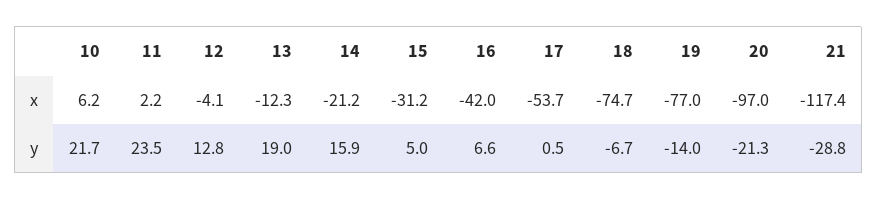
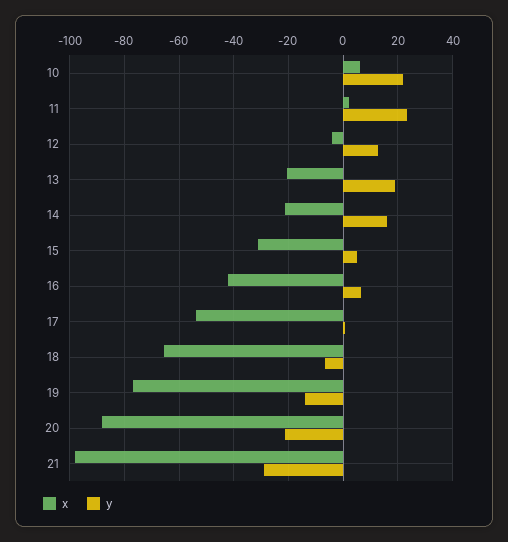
x, 13: -12.3 -> -20
x, 18: -74.7 -> -65
x, 20: -97 -> -87.5
x, 21: -117.4 -> -97.5

